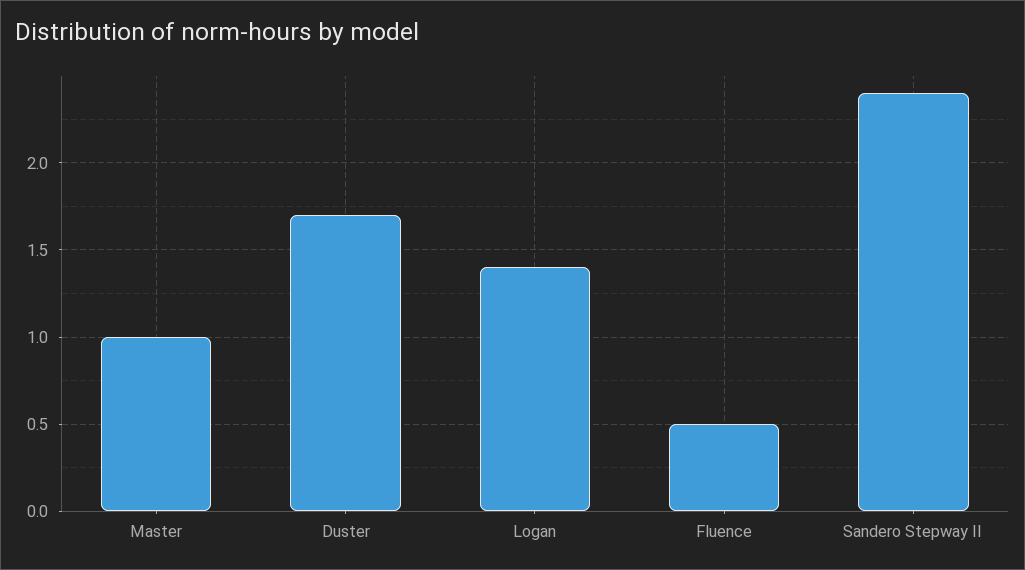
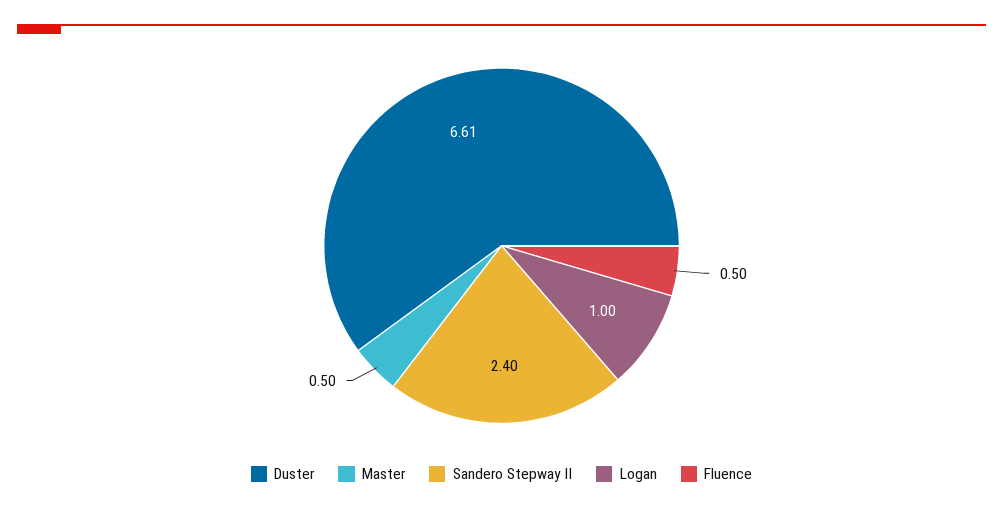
Master: 1 -> 0.5
Duster: 1.7 -> 6.61
Logan: 1.4 -> 1

